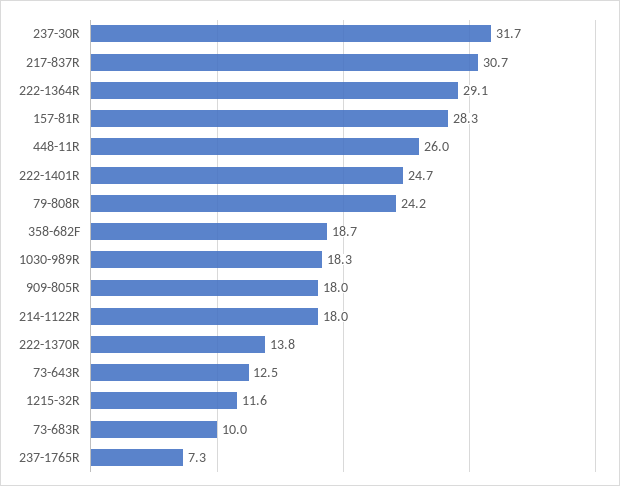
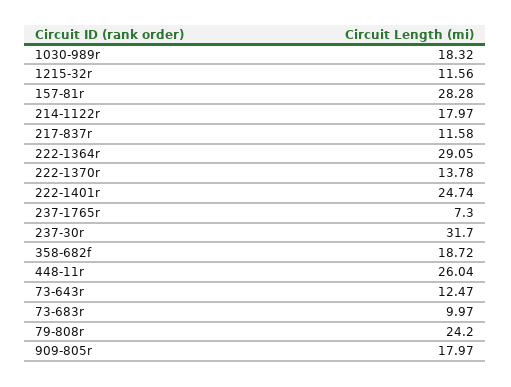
217-837R: 30.7 -> 11.58

